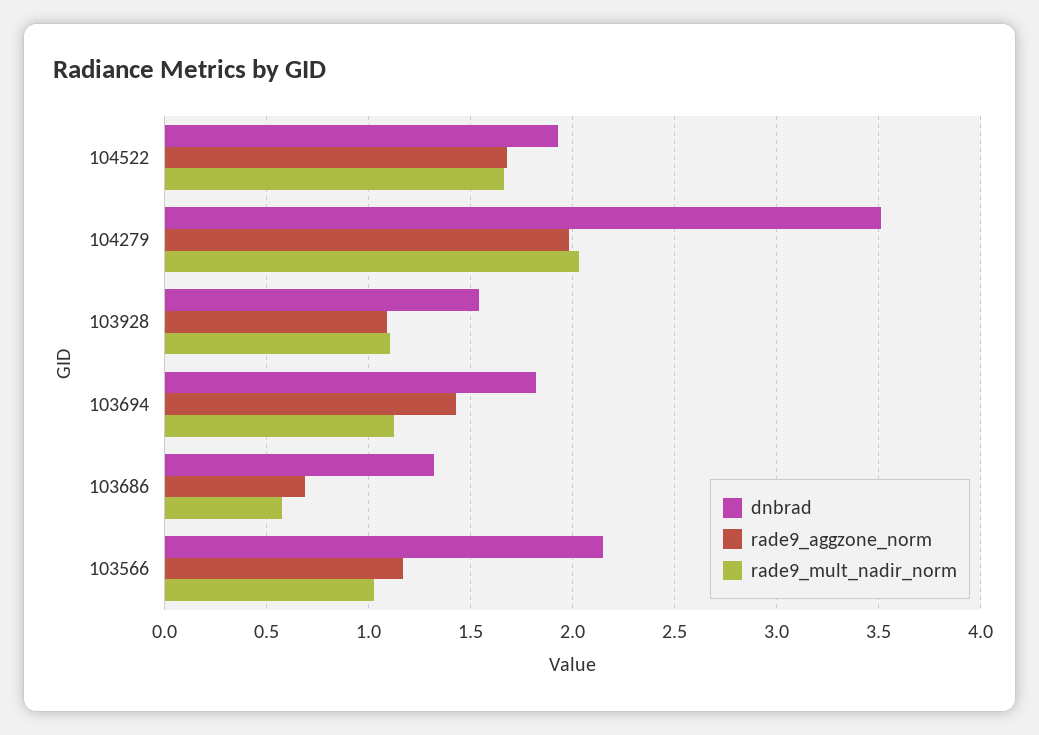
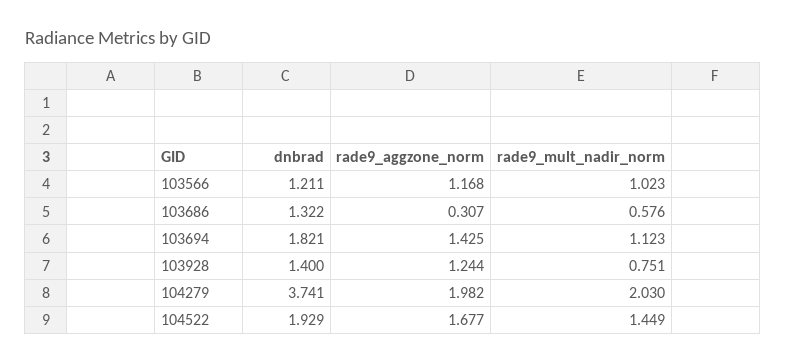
rade9_mult_nadir_norm, 104522: 1.65 -> 1.449
dnbrad, 104279: 3.5 -> 3.741
dnbrad, 103928: 1.55 -> 1.4
rade9_aggzone_norm, 103928: 1.1 -> 1.244
rade9_mult_nadir_norm, 103928: 1.1 -> 0.751
rade9_aggzone_norm, 103686: 0.7 -> 0.307
dnbrad, 103566: 2.15 -> 1.211

